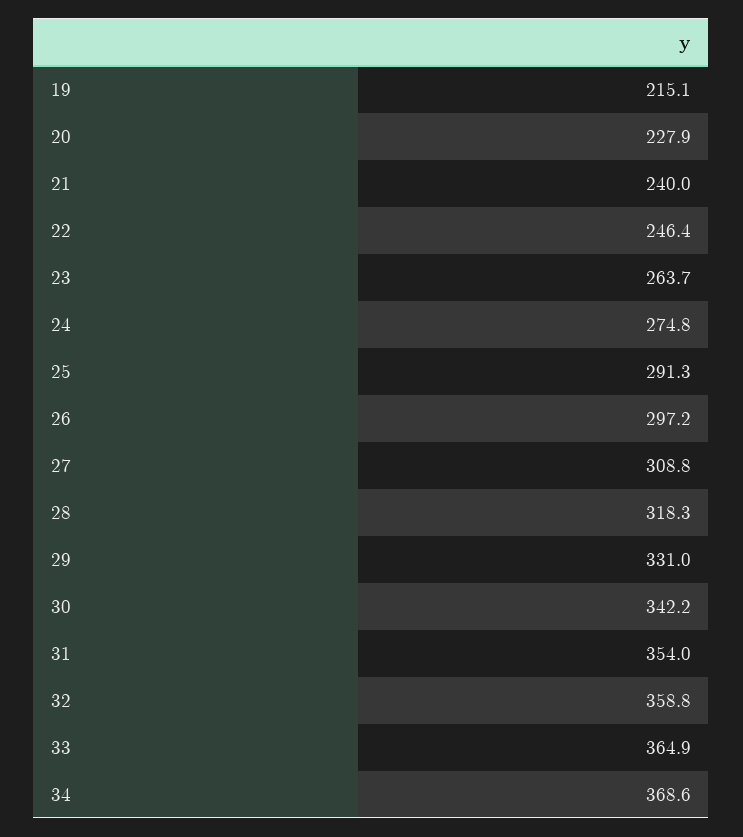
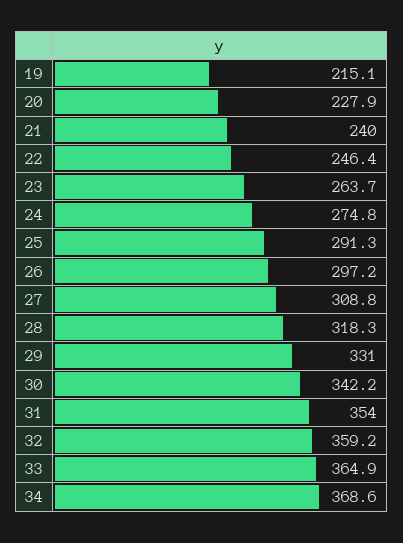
32: 358.8 -> 359.2

